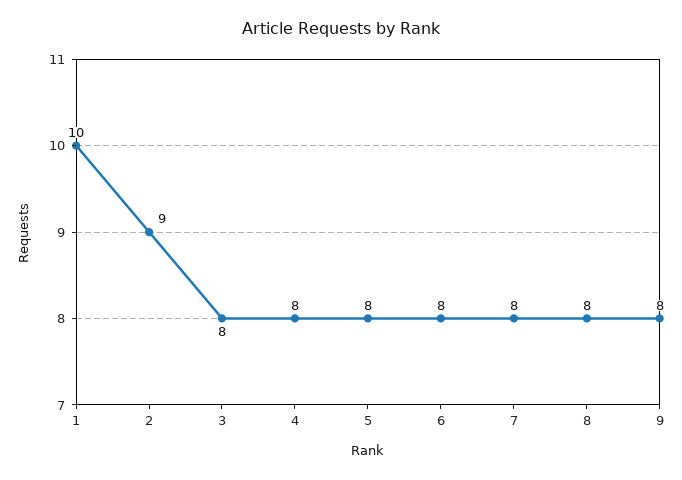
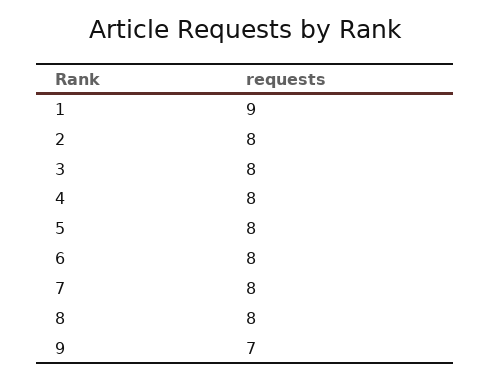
1: 10 -> 9
2: 9 -> 8
9: 8 -> 7

